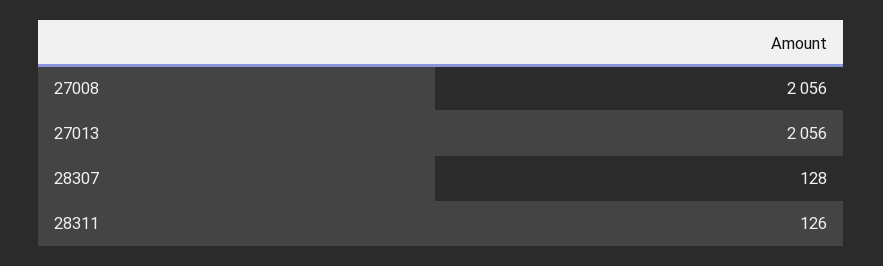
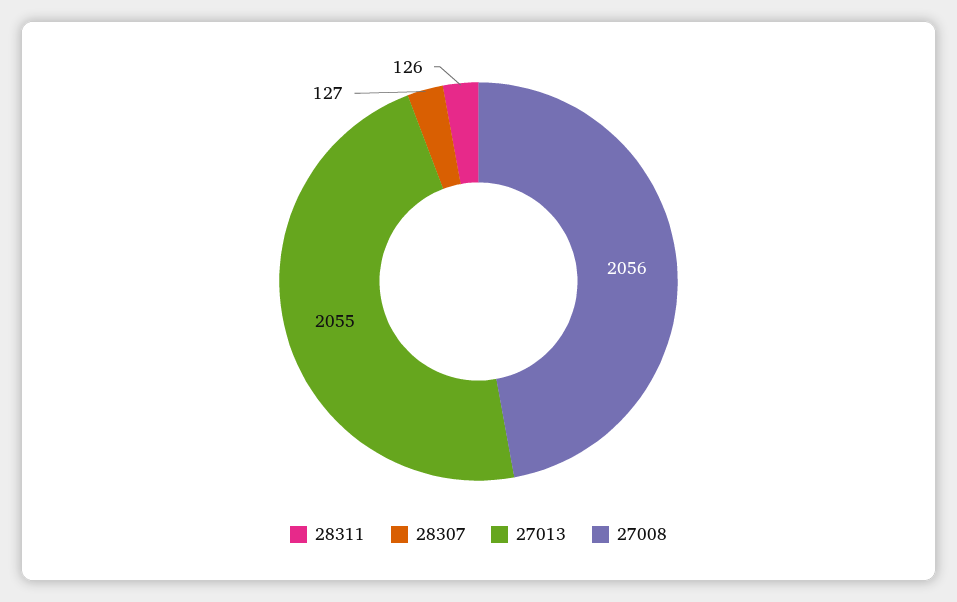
27013: 2056 -> 2055
28307: 128 -> 127

